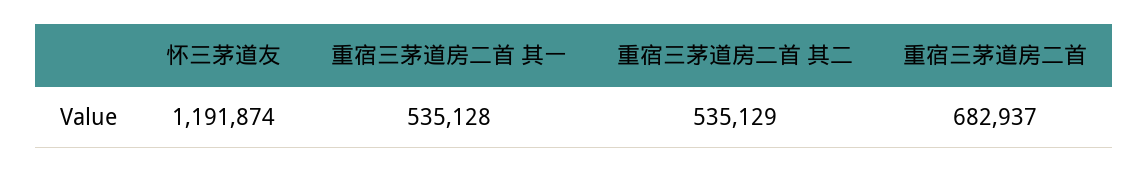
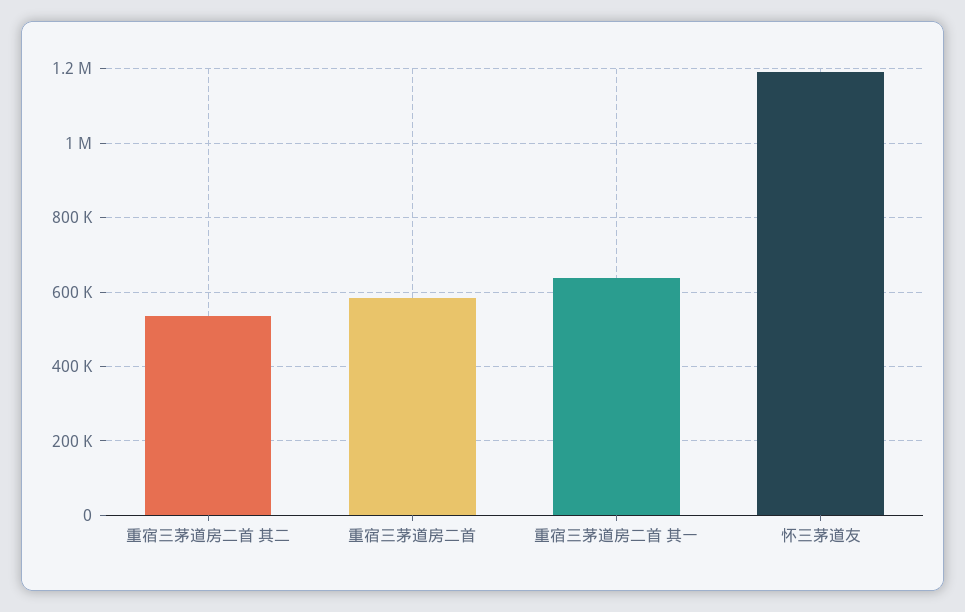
重宿三茅道房二首 其一: 535128 -> 640000
重宿三茅道房二首: 682937 -> 580000

